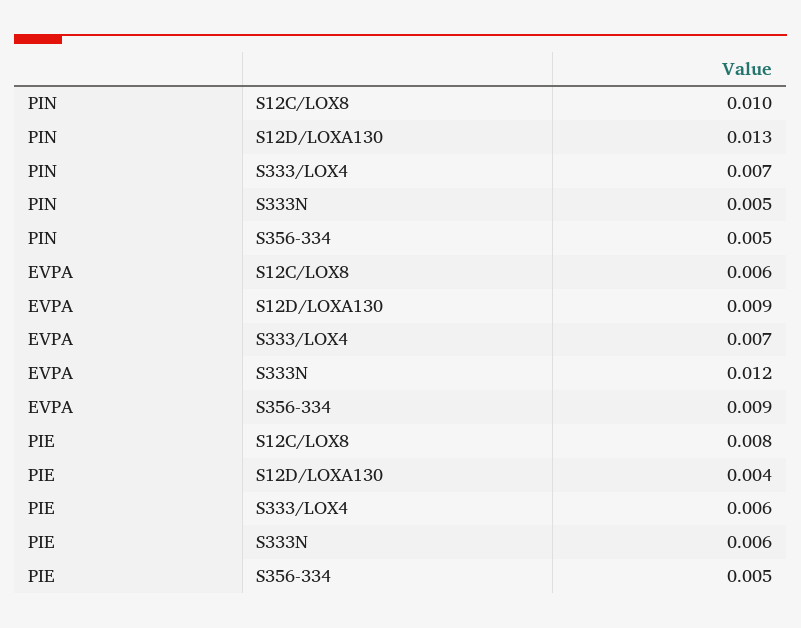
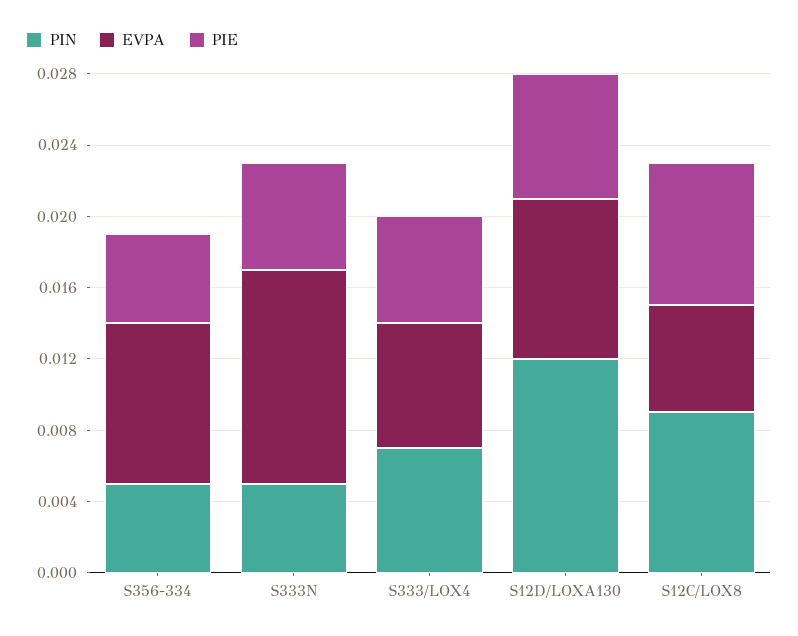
PIN, S12C/LOX8: 0.01 -> 0.009
PIN, S12D/LOXA130: 0.013 -> 0.012
PIE, S12D/LOXA130: 0.004 -> 0.007

